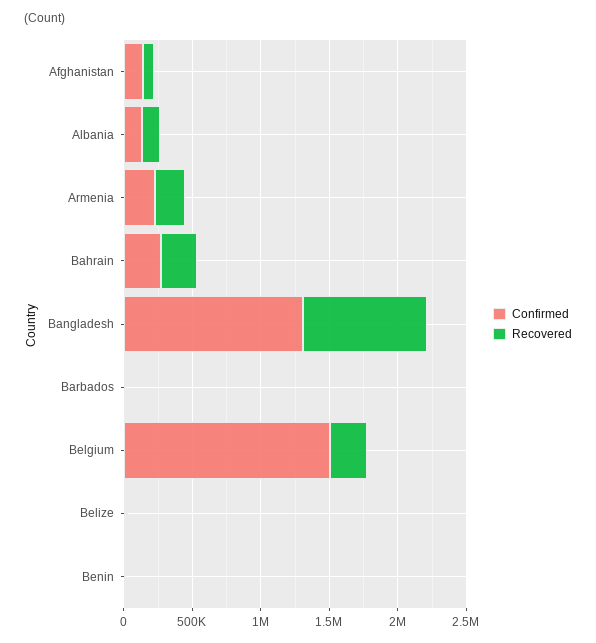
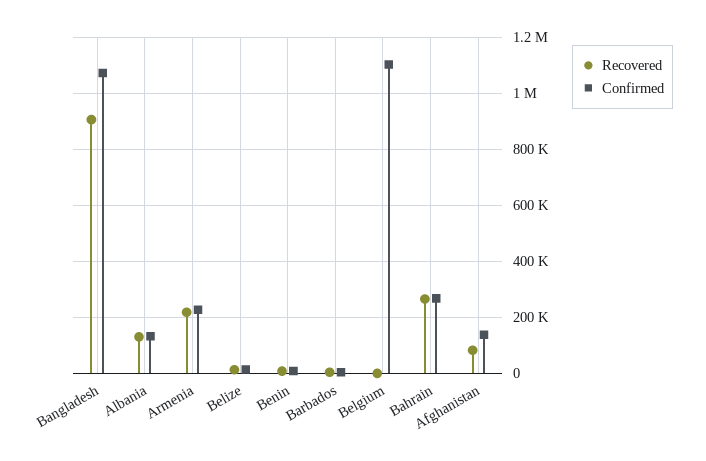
Confirmed, Bangladesh: 1300000 -> 1075000
Confirmed, Belgium: 1500000 -> 1100000
Recovered, Belgium: 300000 -> 0

